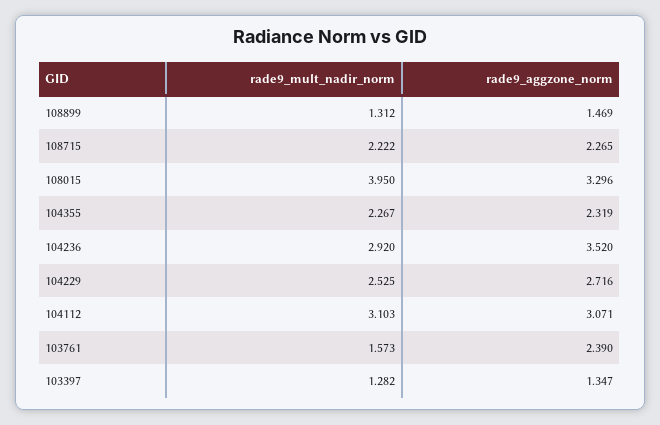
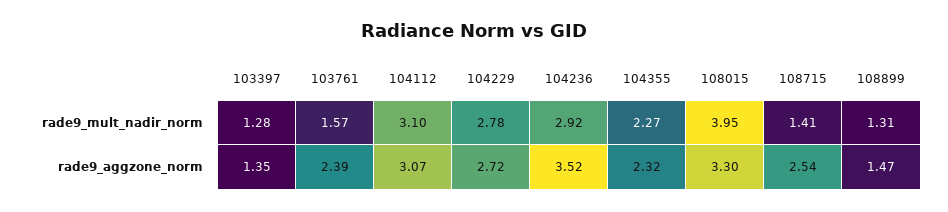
rade9_mult_nadir_norm, 108715: 2.222 -> 1.41
rade9_aggzone_norm, 108715: 2.265 -> 2.54
rade9_mult_nadir_norm, 104229: 2.525 -> 2.78

